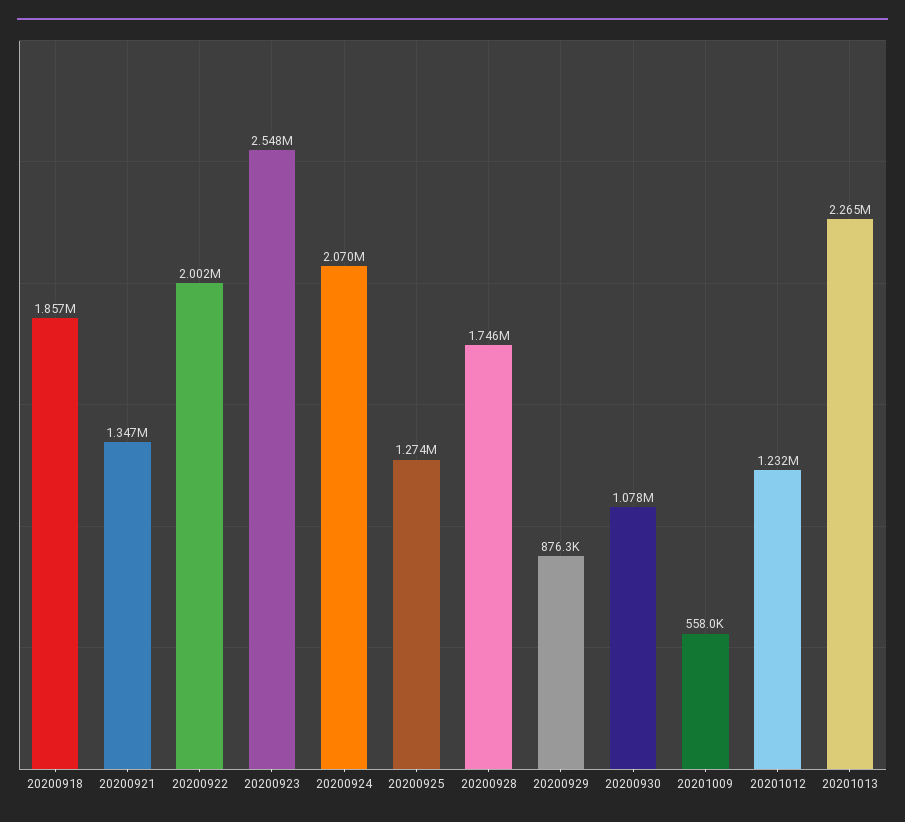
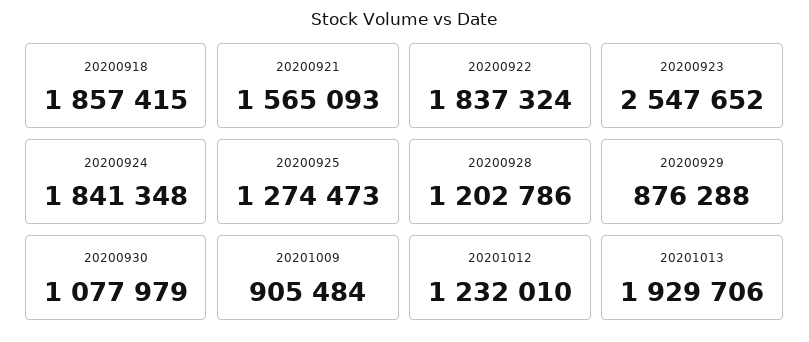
20200921: 1347000 -> 1565093
20200922: 2002000 -> 1837324
20200924: 2070000 -> 1841348
20200928: 1746000 -> 1202786
20201009: 558000 -> 905484
20201013: 2265000 -> 1929706

